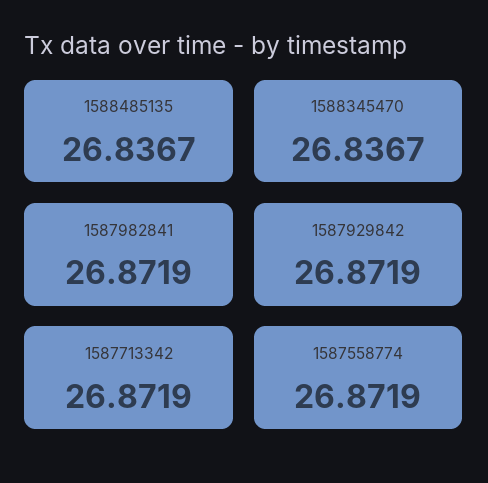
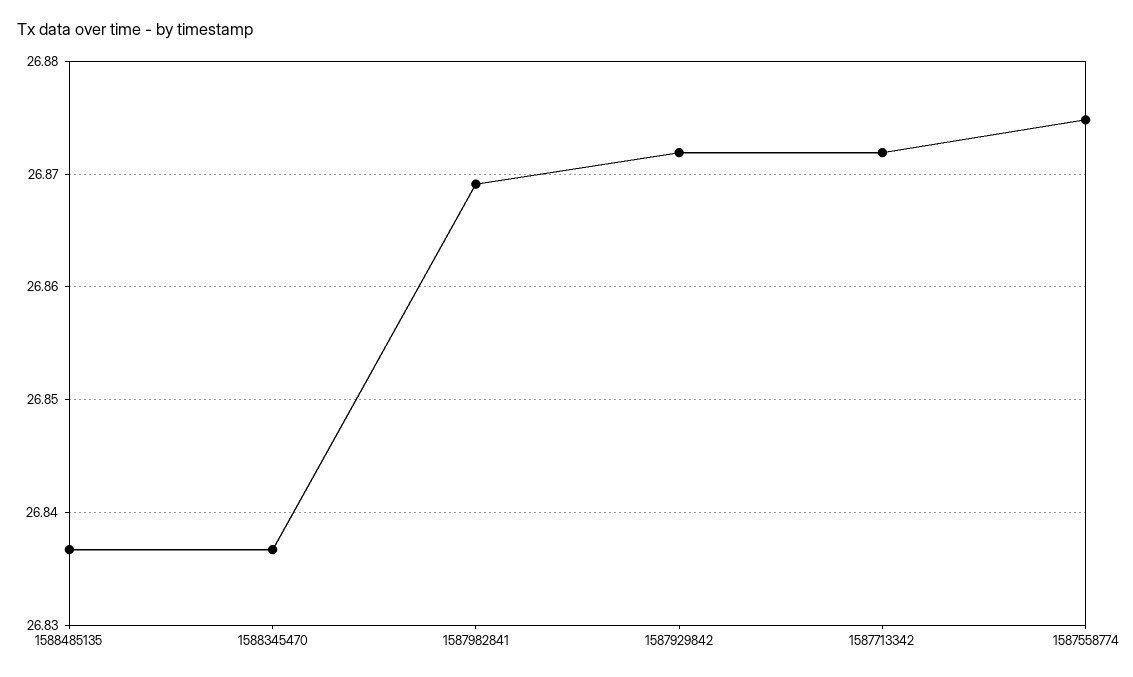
1587982841: 26.8719 -> 26.869
1587558774: 26.8719 -> 26.875

